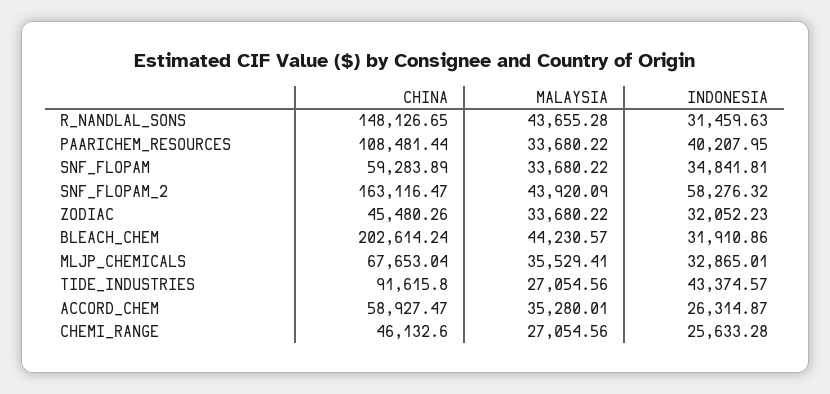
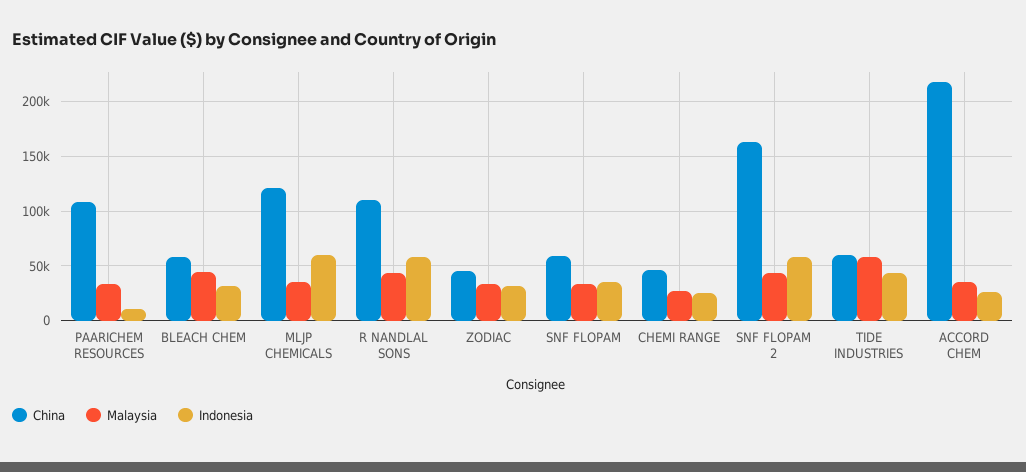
CHINA, R_NANDLAL_SONS: 148126.65 -> 110000
INDONESIA, R_NANDLAL_SONS: 31459.63 -> 60000
INDONESIA, PAARICHEM_RESOURCES: 40207.95 -> 10000
CHINA, BLEACH_CHEM: 202614.24 -> 60000
CHINA, MLJP_CHEMICALS: 67653.04 -> 120000
INDONESIA, MLJP_CHEMICALS: 32865.01 -> 60000
CHINA, TIDE_INDUSTRIES: 91615.8 -> 60000
MALAYSIA, TIDE_INDUSTRIES: 27054.56 -> 60000
CHINA, ACCORD_CHEM: 58927.47 -> 220000

